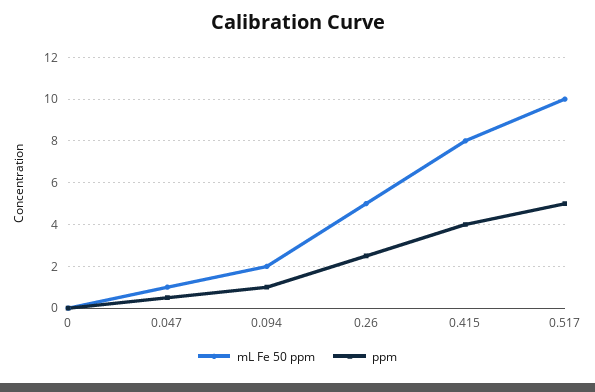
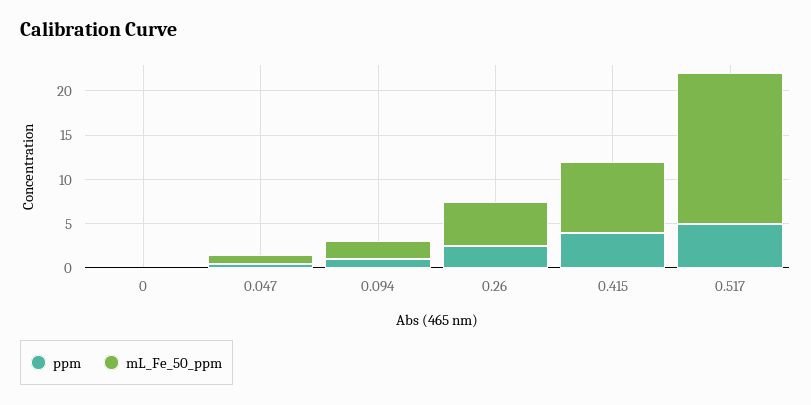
mL Fe 50 ppm, 0.517: 10 -> 17

